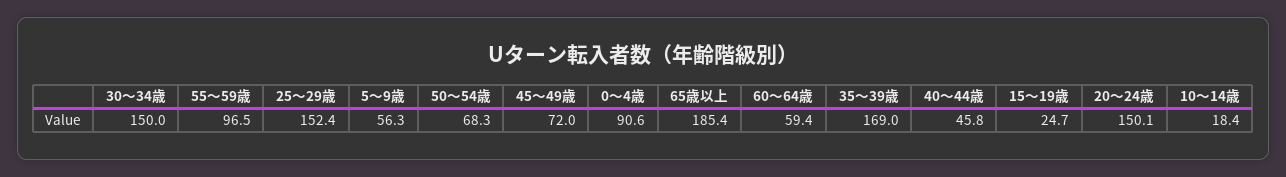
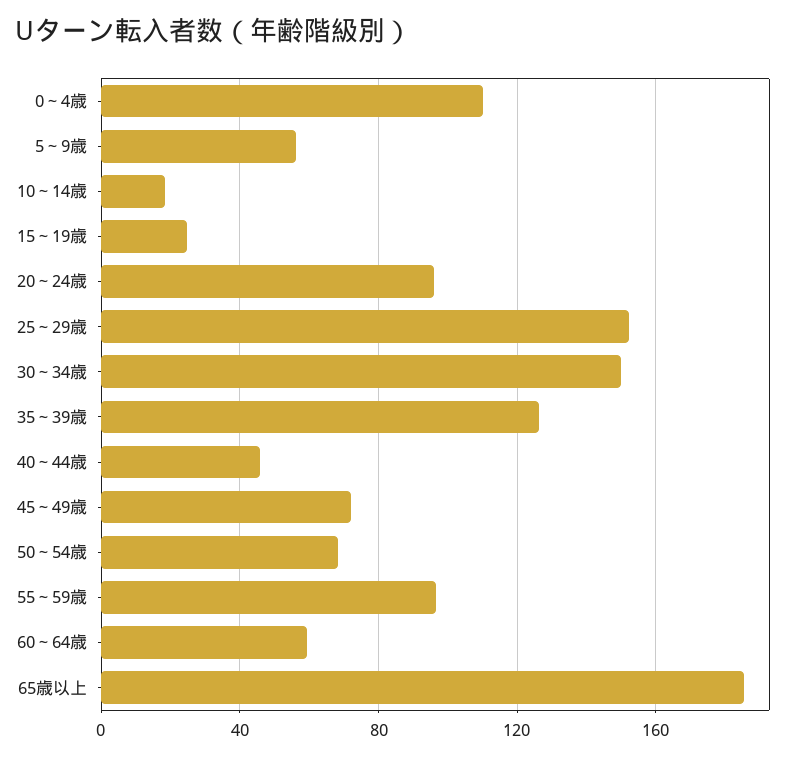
0～4歳: 90.6 -> 110
35～39歳: 169 -> 125
20～24歳: 150.1 -> 95

